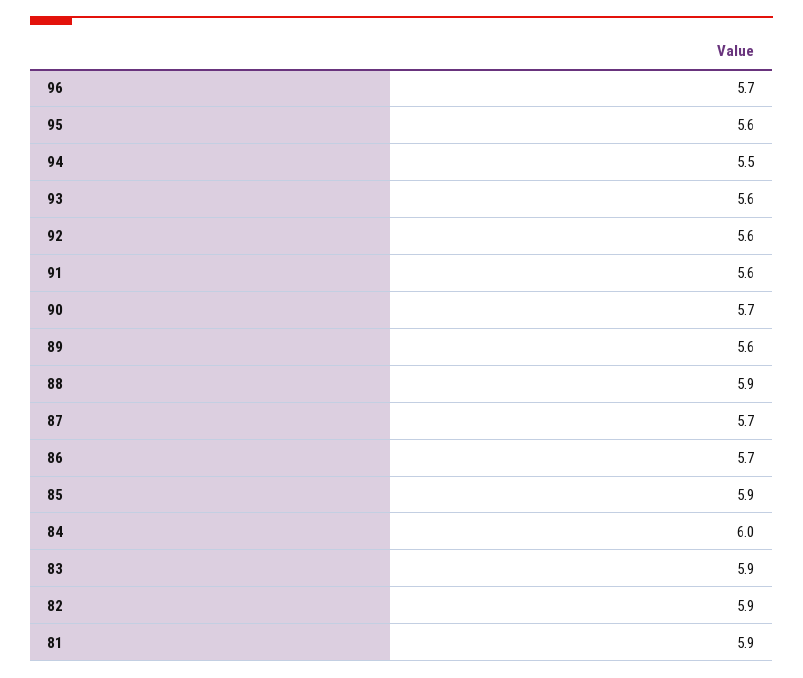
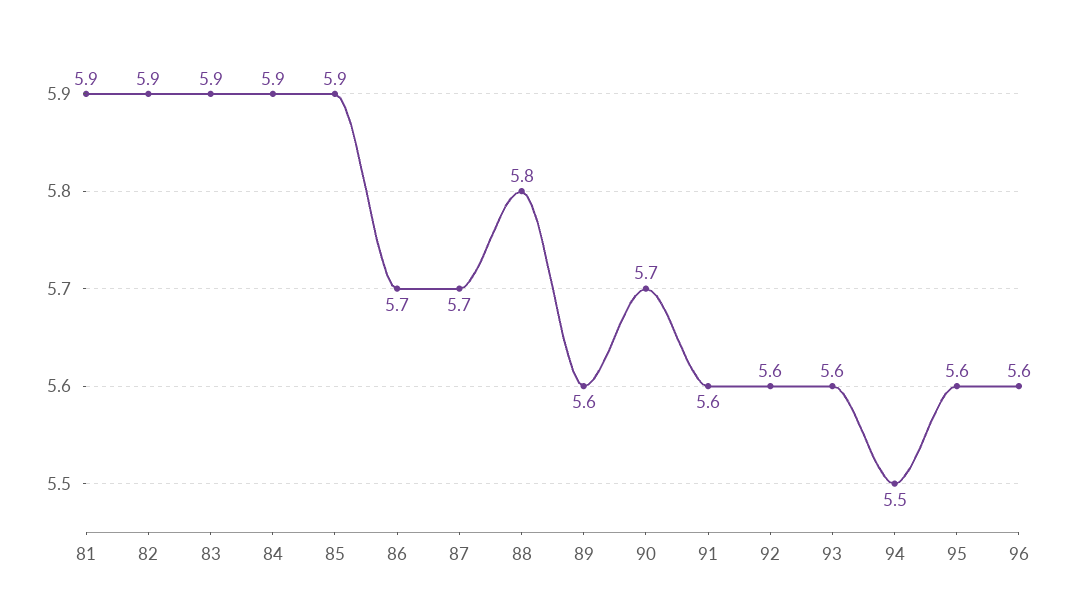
96: 5.7 -> 5.6
88: 5.9 -> 5.8
84: 6 -> 5.9

